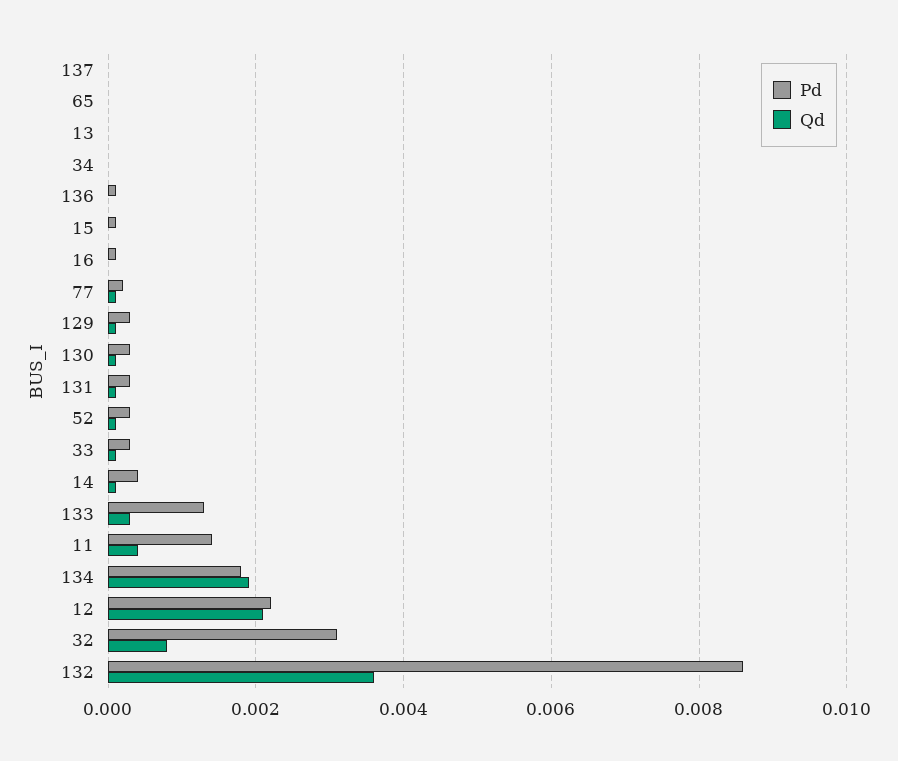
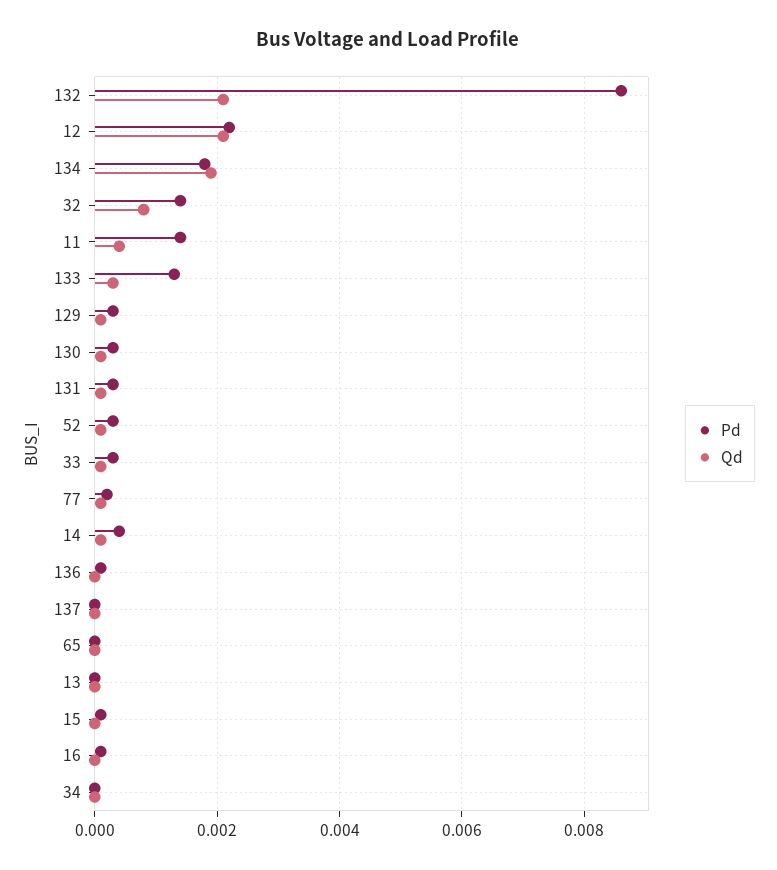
Pd, 32: 0.003 -> 0.0015
Qd, 132: 0.0035 -> 0.002

